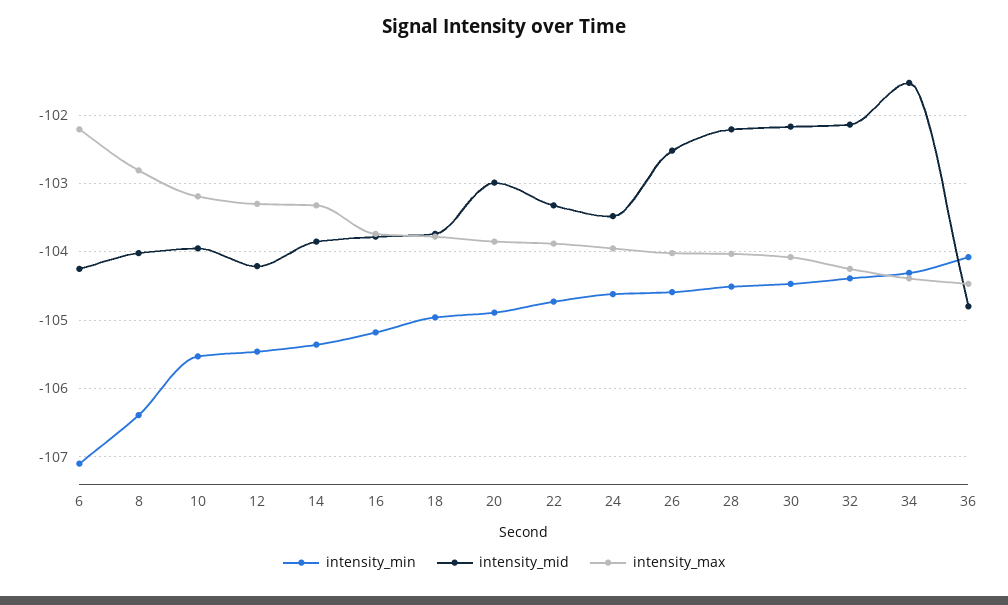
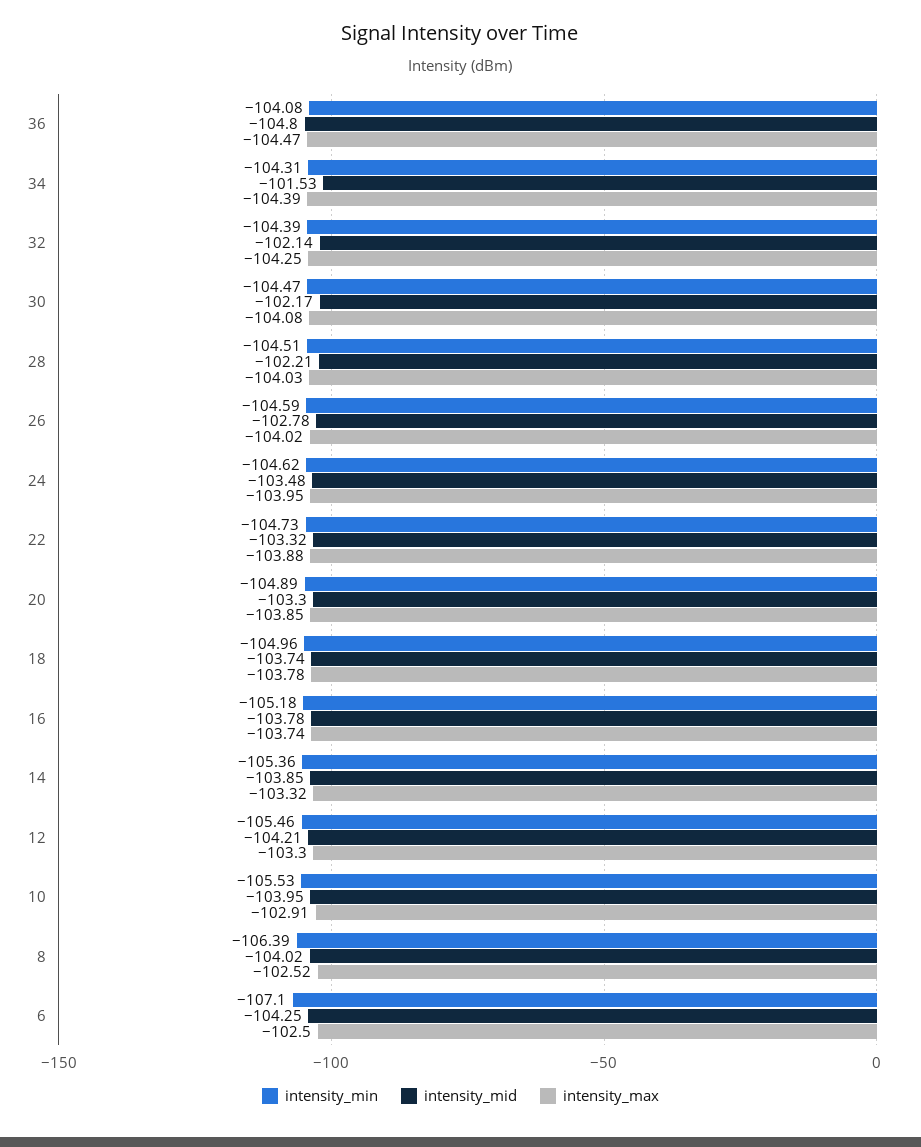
intensity_max, 6: -102.2 -> -102.5
intensity_max, 8: -102.8 -> -102.52
intensity_max, 10: -103.2 -> -102.91
intensity_mid, 20: -103 -> -103.3
intensity_mid, 26: -102.5 -> -102.78

